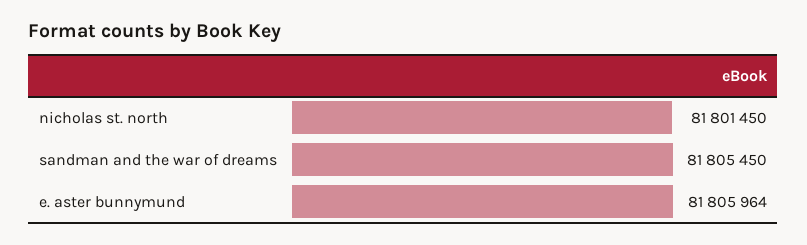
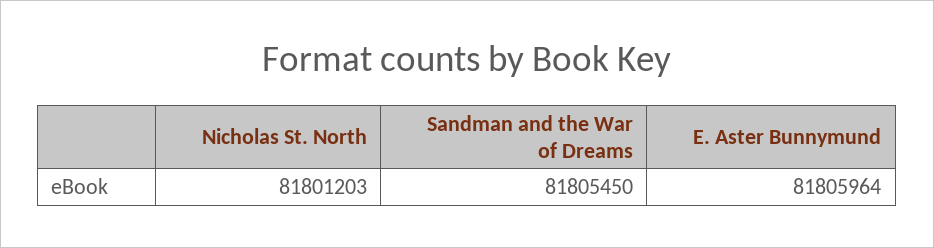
nicholas st. north: 81801450 -> 81801203

